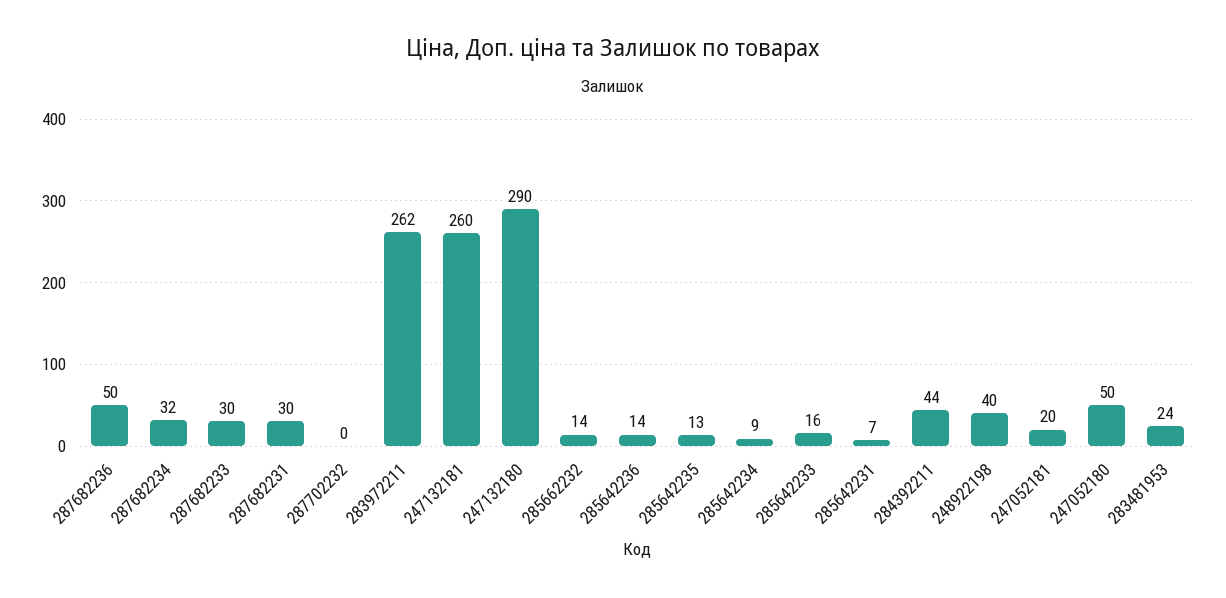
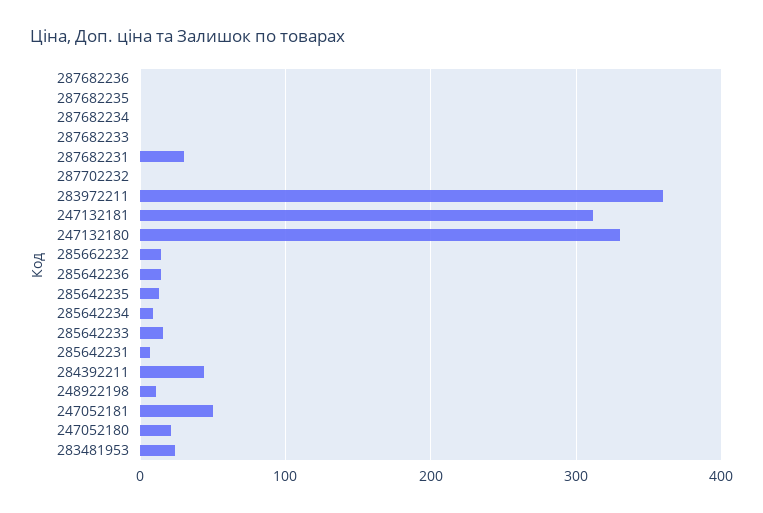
287682236: 50 -> 0
287682234: 32 -> 0
287682233: 30 -> 0
283972211: 262 -> 360
247132181: 260 -> 310
247132180: 290 -> 330
248922198: 40 -> 10
247052181: 20 -> 50
247052180: 50 -> 20
287682235: none -> 0

